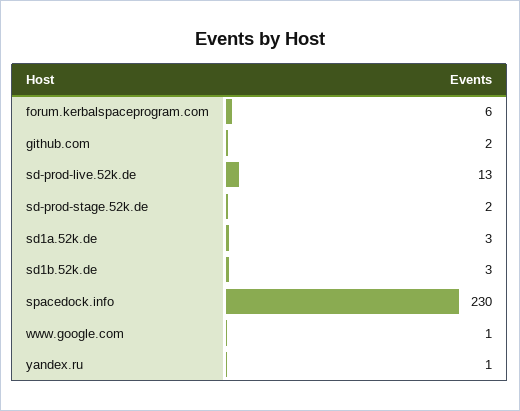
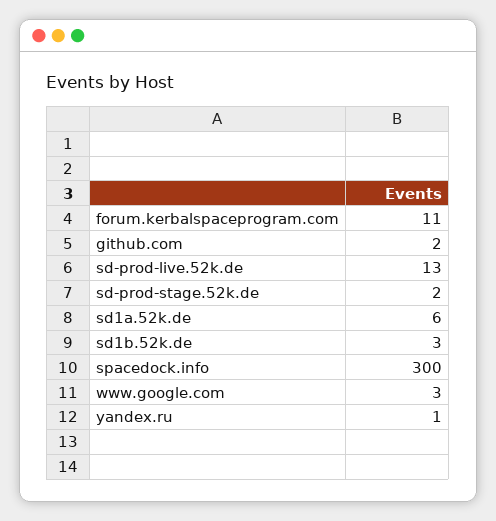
forum.kerbalspaceprogram.com: 6 -> 11
sd1a.52k.de: 3 -> 6
spacedock.info: 230 -> 300
www.google.com: 1 -> 3

